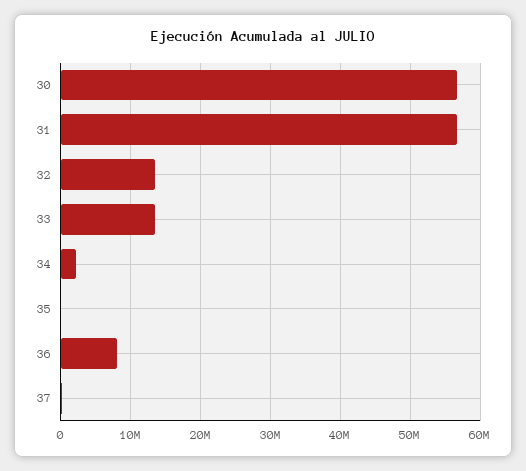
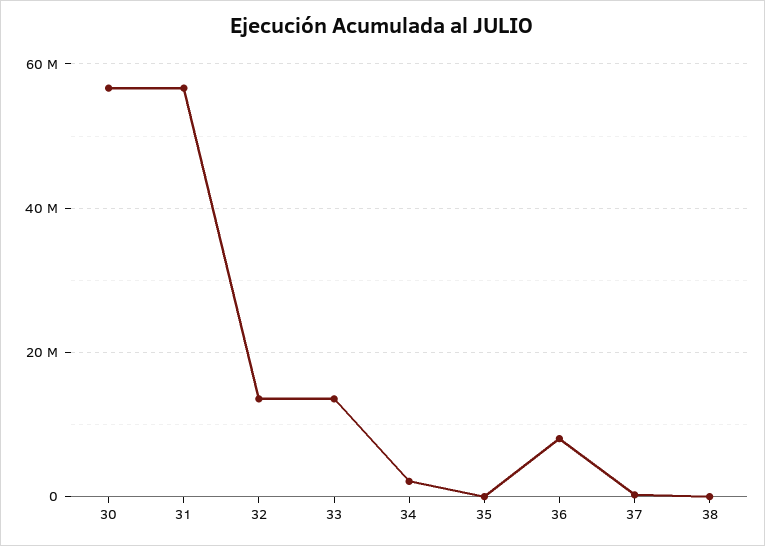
38: none -> 0

